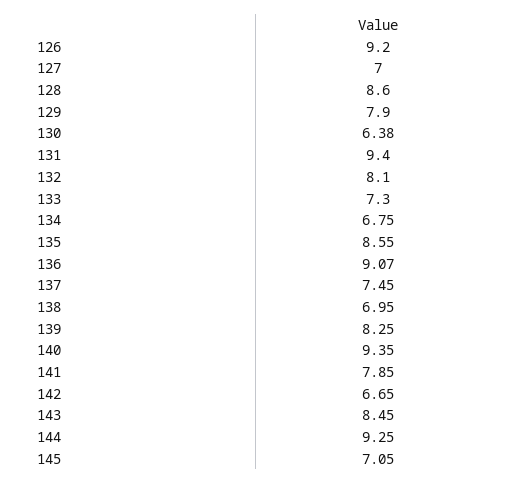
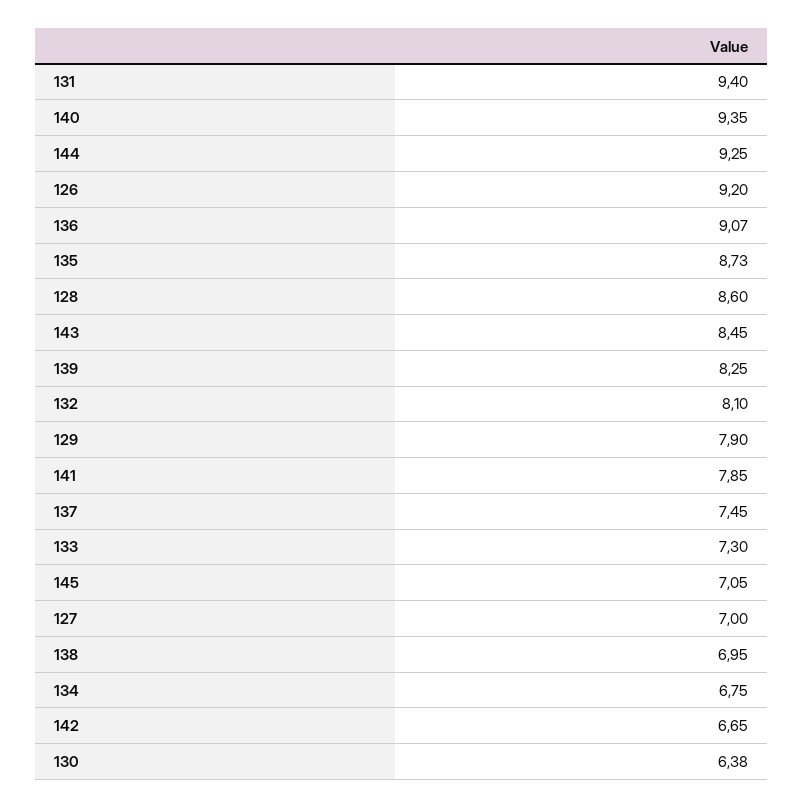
135: 8.55 -> 8.73

